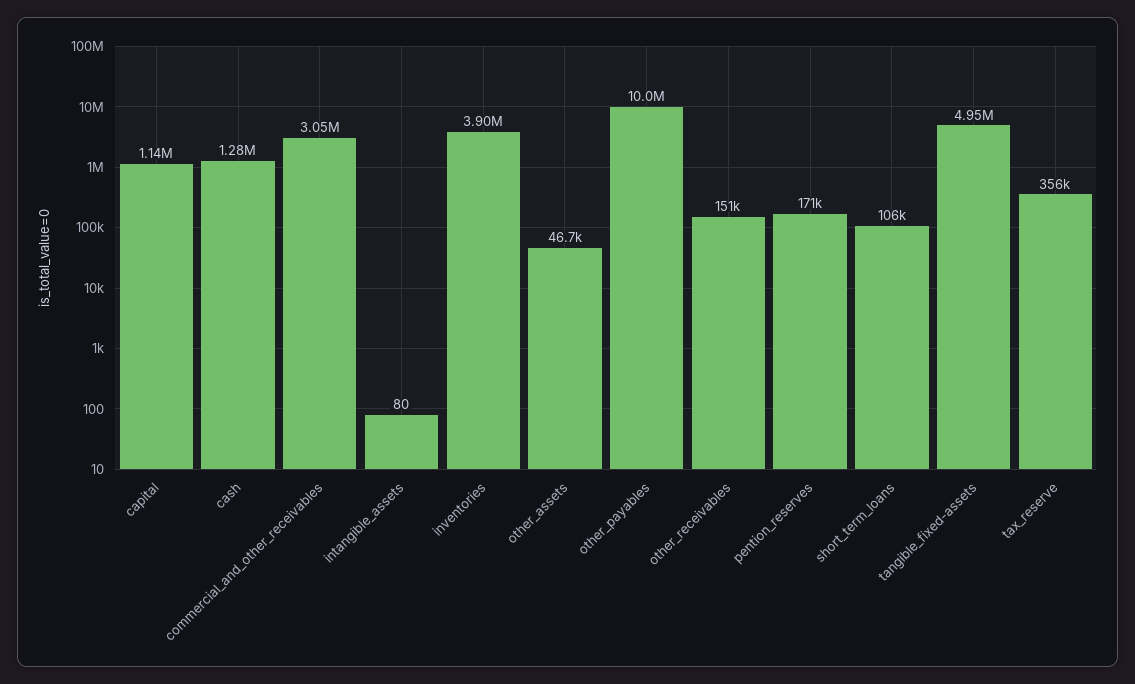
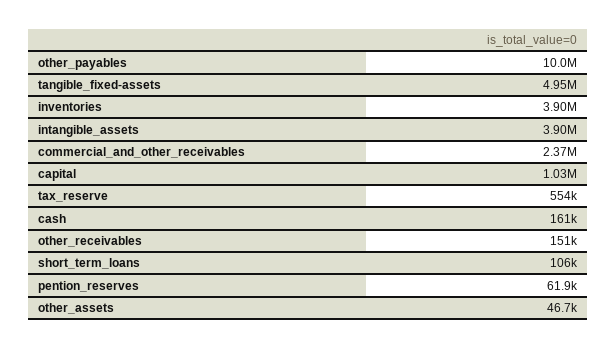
capital: 1140000 -> 1030000
cash: 1280000 -> 161000
commercial_and_other_receivables: 3050000 -> 2370000
intangible_assets: 80 -> 3900000
pention_reserves: 171000 -> 61900
tax_reserve: 356000 -> 554000

